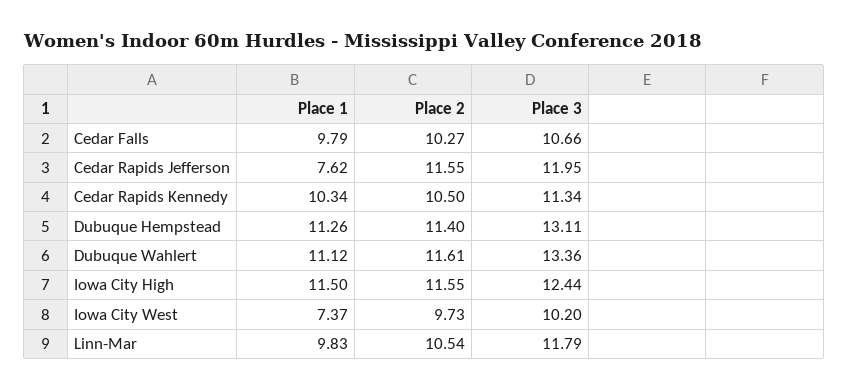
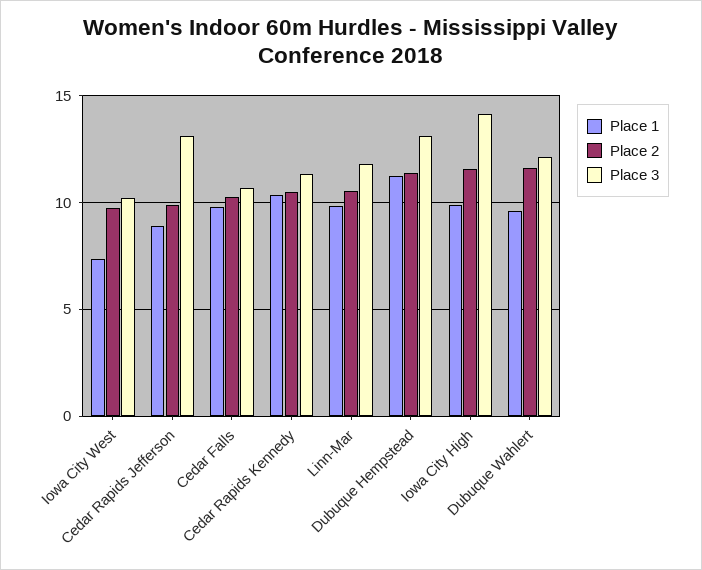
Place 1, Cedar Rapids Jefferson: 7.62 -> 9
Place 2, Cedar Rapids Jefferson: 11.55 -> 10
Place 3, Cedar Rapids Jefferson: 11.95 -> 13
Place 1, Dubuque Wahlert: 11.12 -> 9.5
Place 3, Dubuque Wahlert: 13.36 -> 12
Place 1, Iowa City High: 11.5 -> 10
Place 3, Iowa City High: 12.44 -> 14

